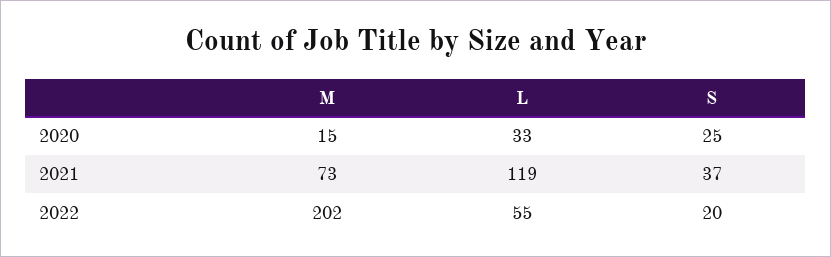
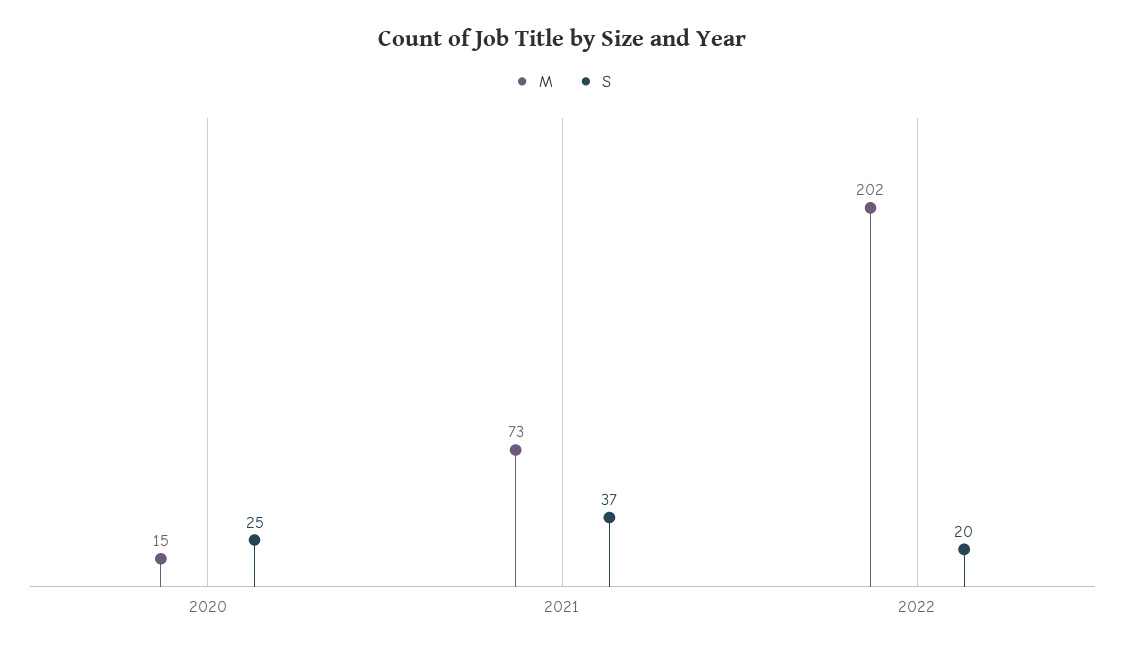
L, 2020: 33 -> none
L, 2021: 119 -> none
L, 2022: 55 -> none

